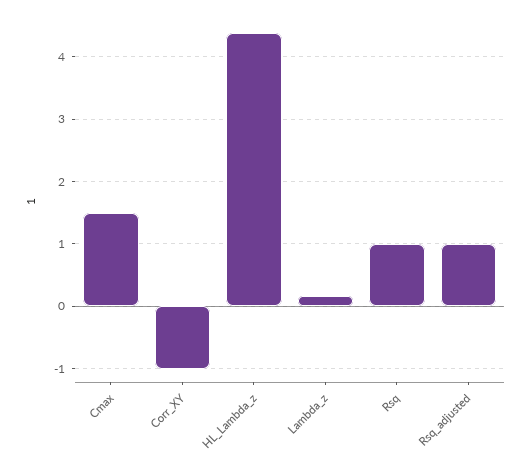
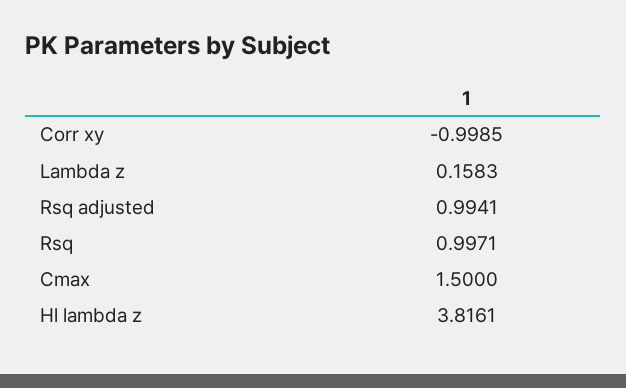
HL_Lambda_z: 4.4 -> 3.8161

